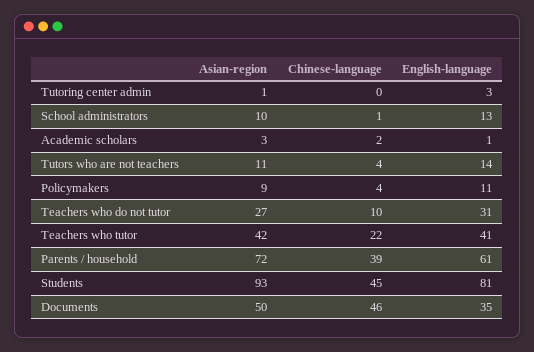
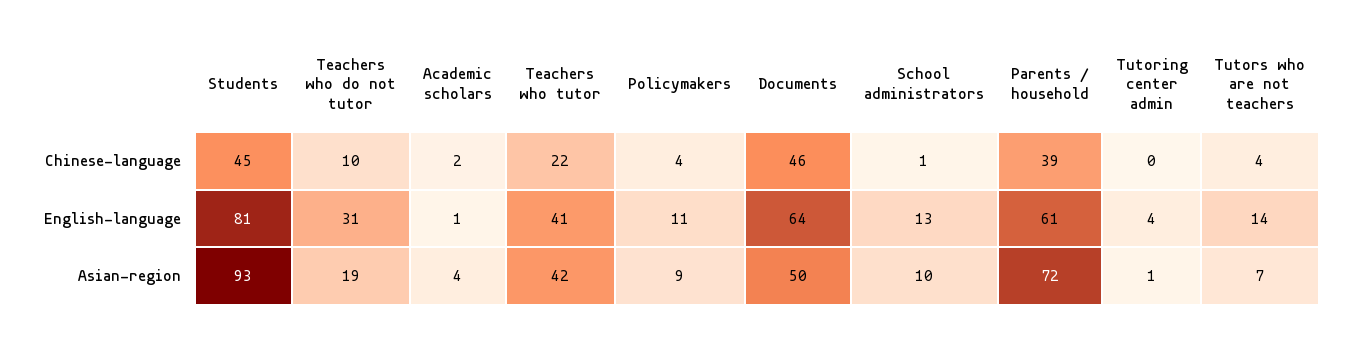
English-language, Tutoring center admin: 3 -> 4
Asian-region, Academic scholars: 3 -> 4
Asian-region, Tutors who are not teachers: 11 -> 7
Asian-region, Teachers who do not tutor: 27 -> 19
English-language, Documents: 35 -> 64

